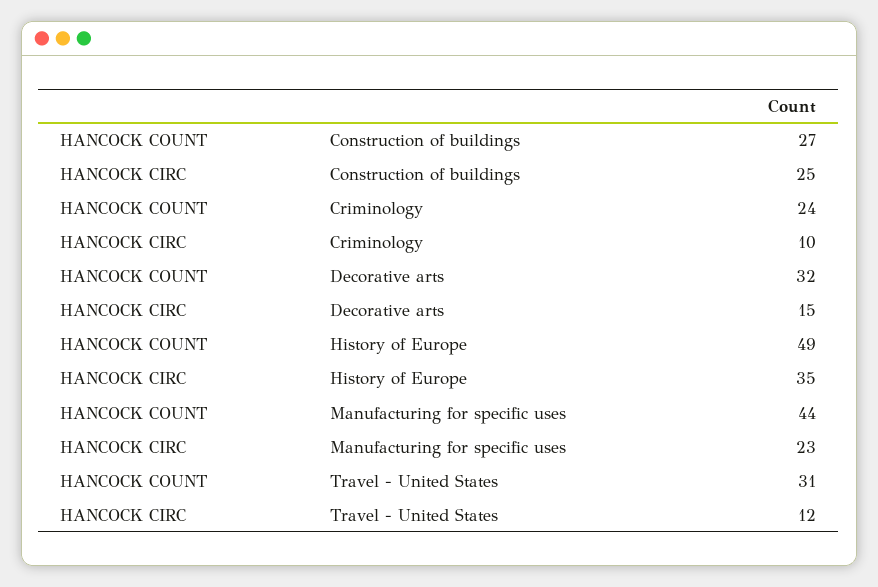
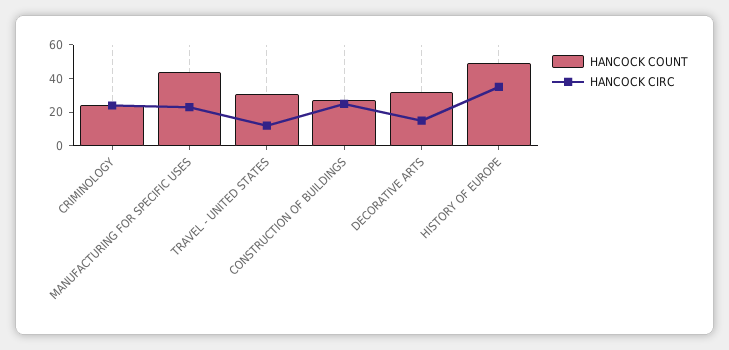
HANCOCK CIRC, Criminology: 10 -> 25

